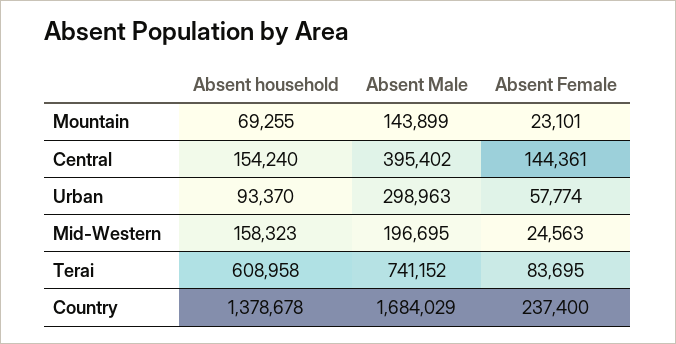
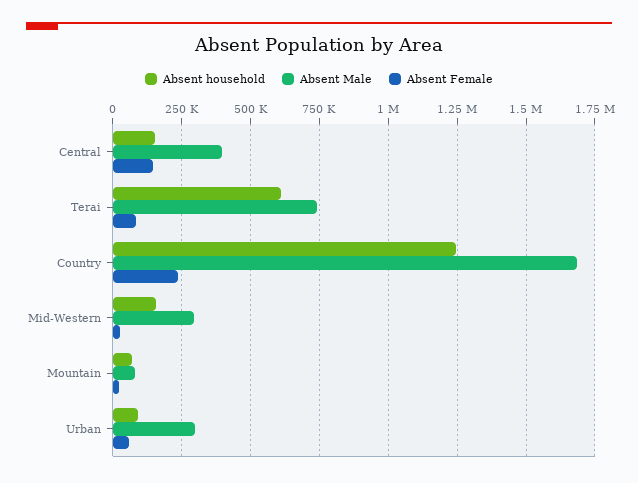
Absent Male, Mountain: 143899 -> 75000
Absent Male, Mid-Western: 196695 -> 300000
Absent household, Country: 1378678 -> 1250000

